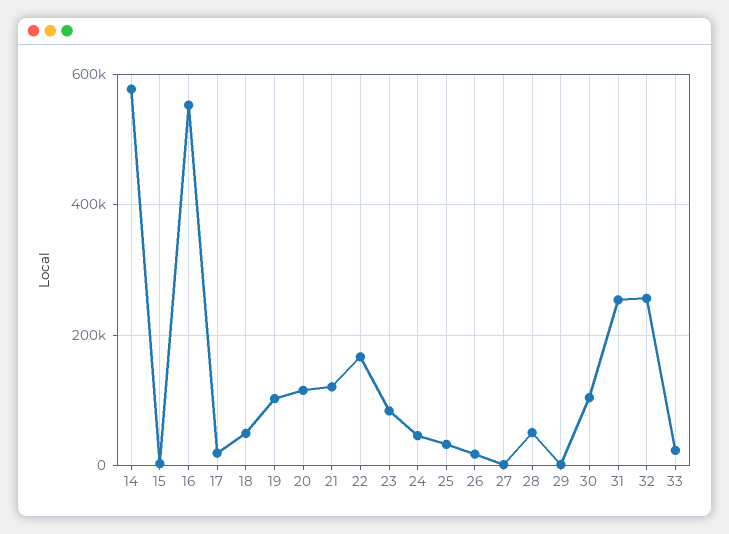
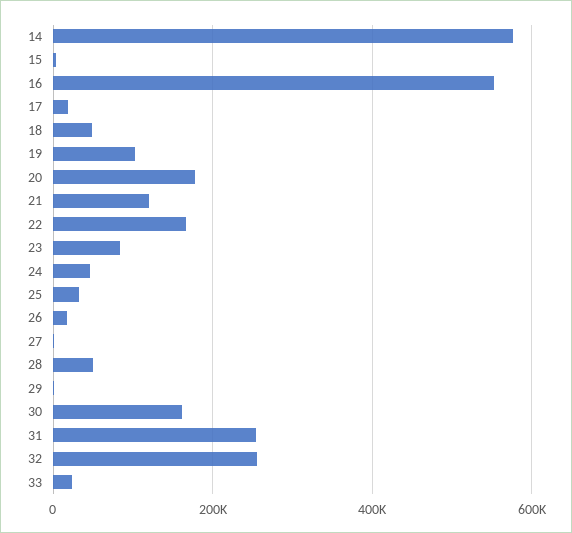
20: 120000 -> 180000
30: 100000 -> 160000

